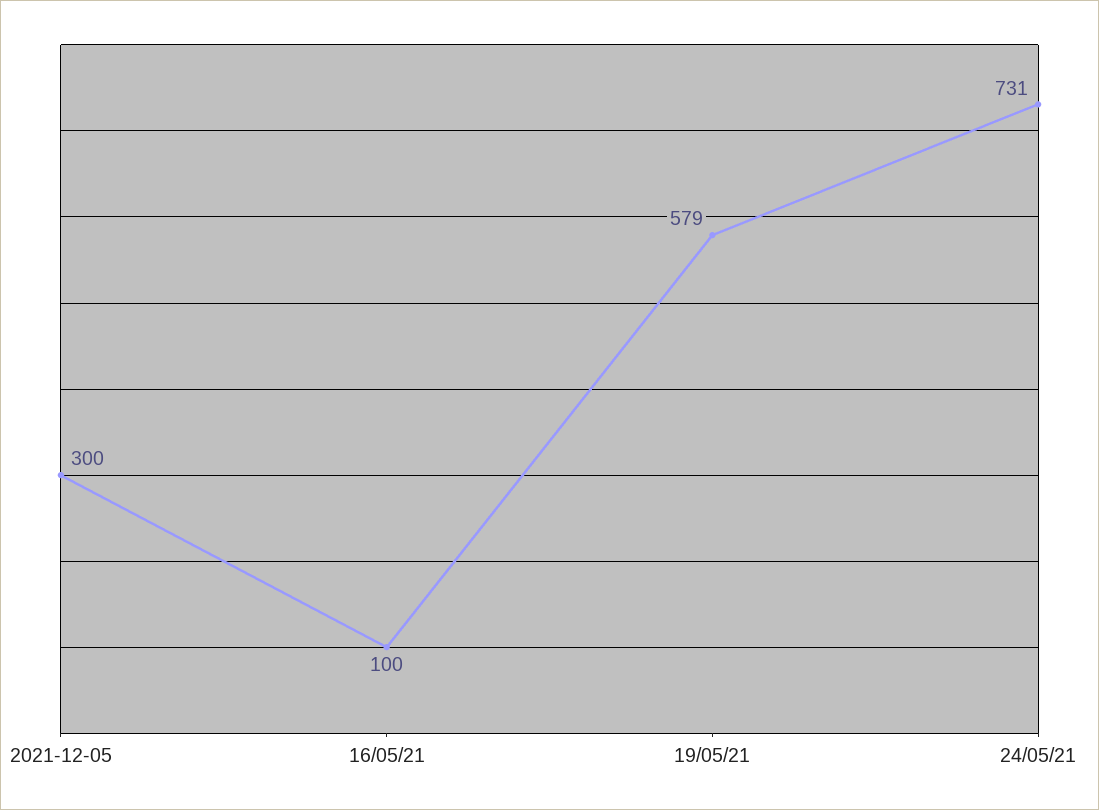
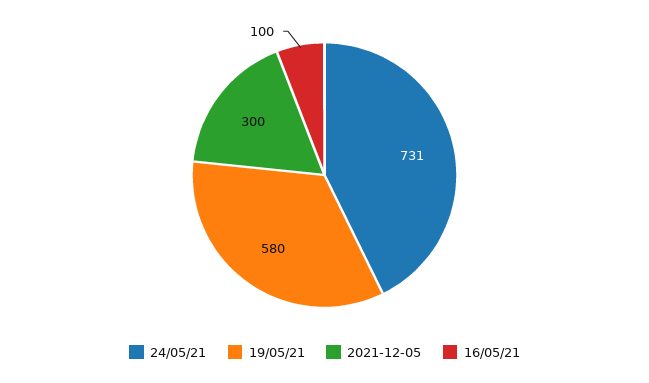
19/05/21: 579 -> 580

